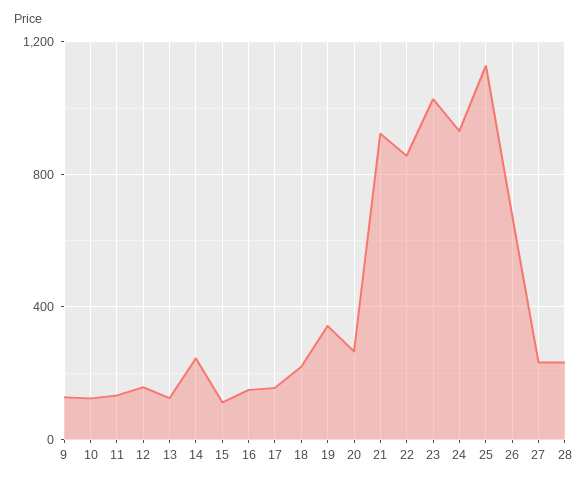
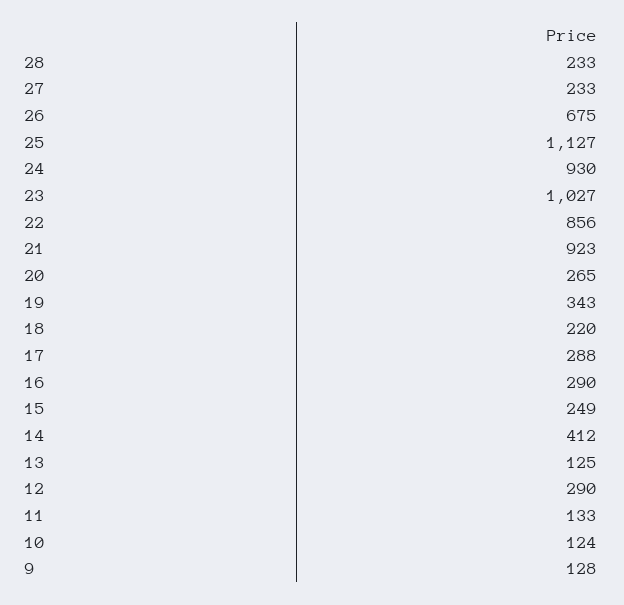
12: 150 -> 290
14: 250 -> 412
15: 100 -> 249
16: 150 -> 290
17: 150 -> 288

